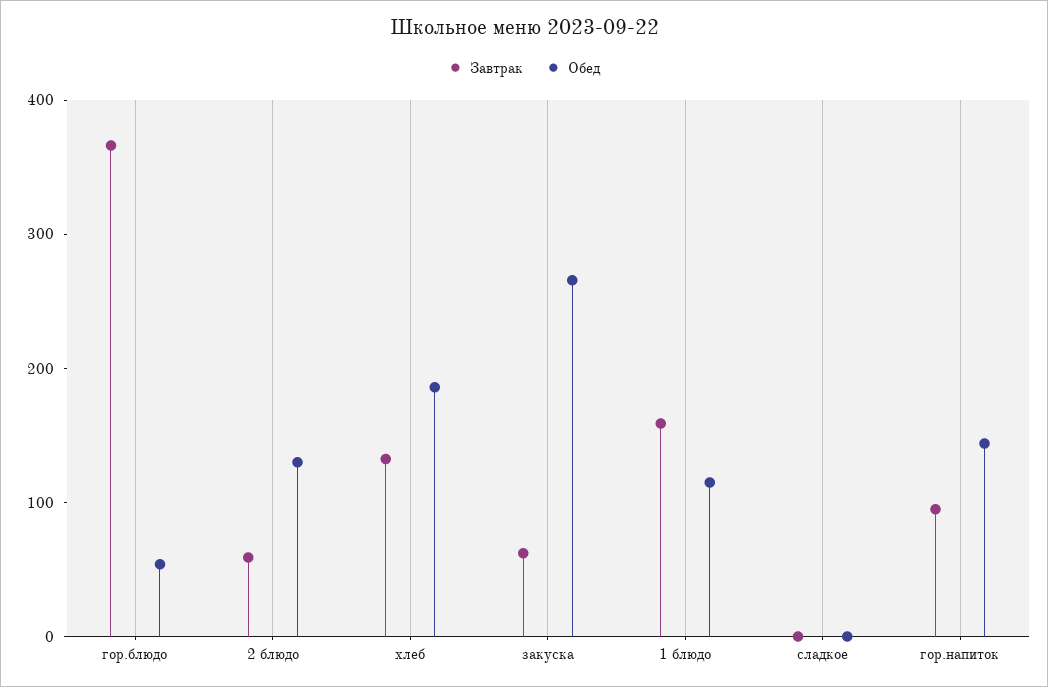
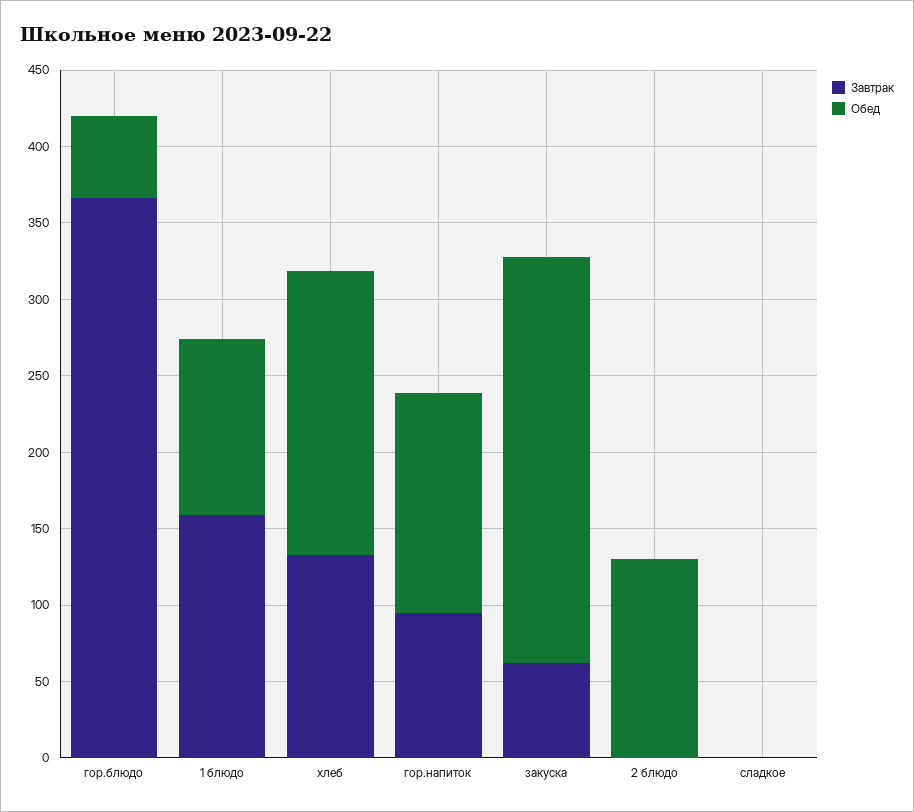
Завтрак, 2 блюдо: 60 -> 0

